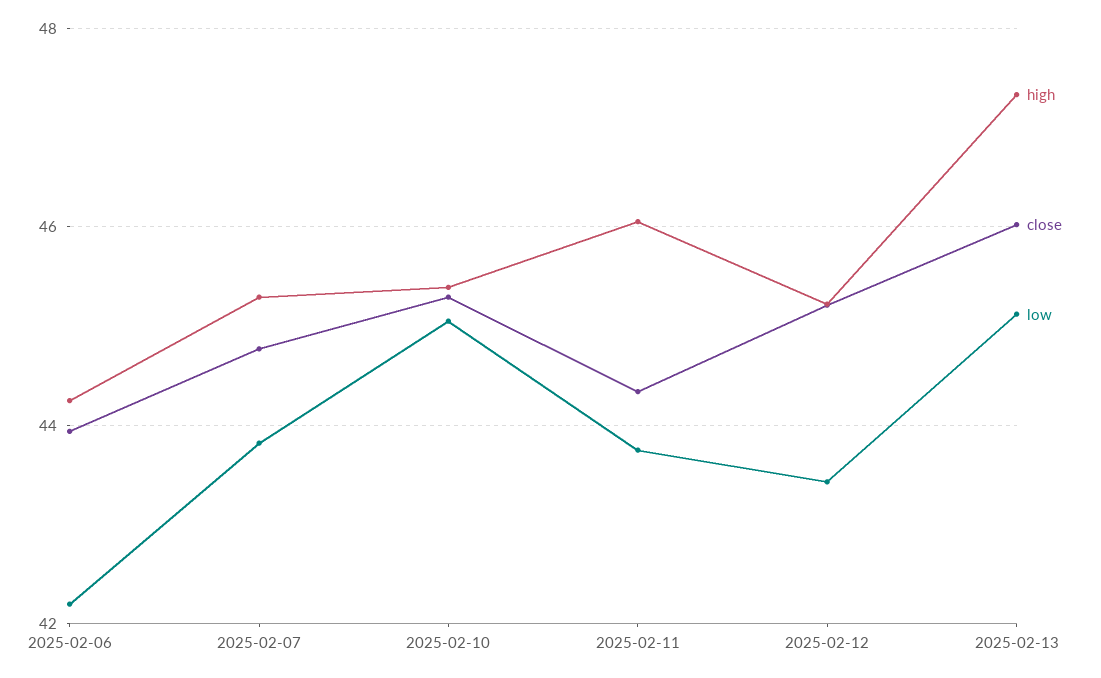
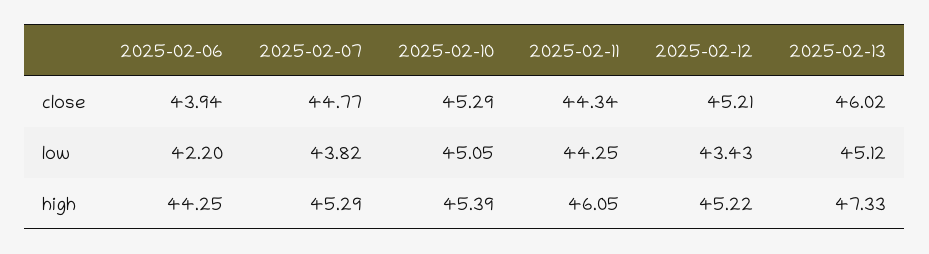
low, 2025-02-11: 43.8 -> 44.25

